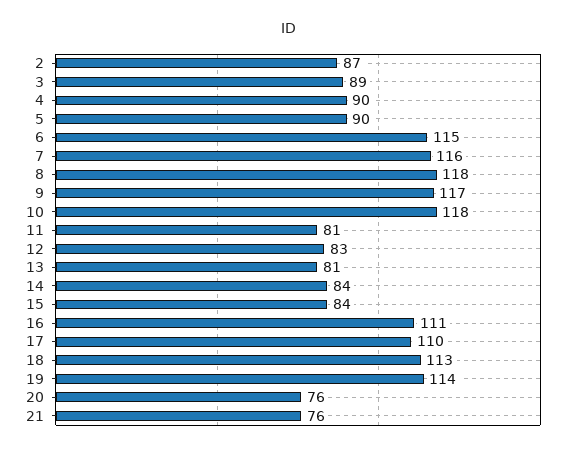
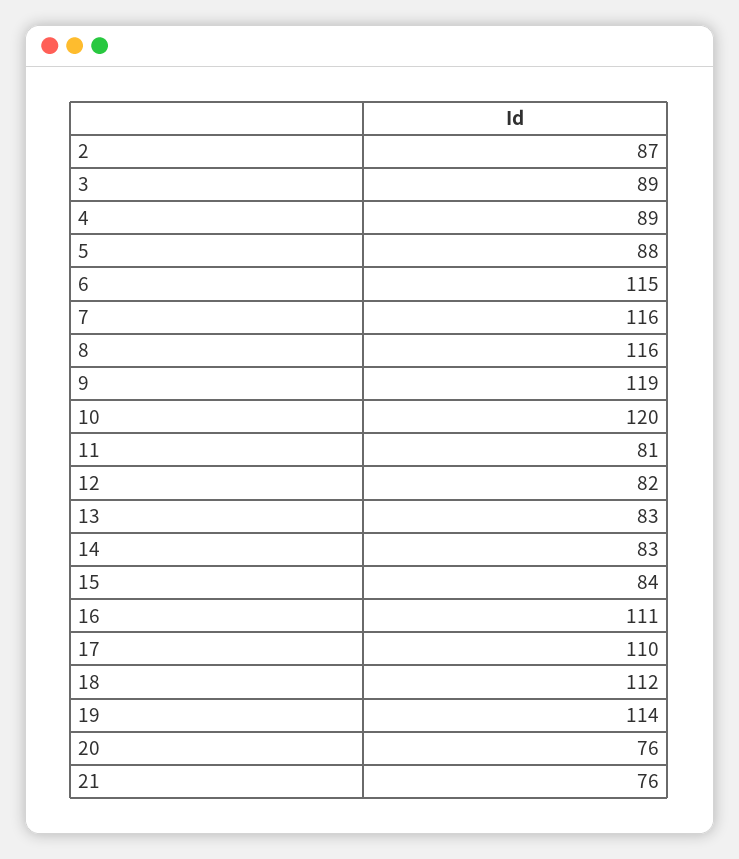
4: 90 -> 89
5: 90 -> 88
8: 118 -> 116
9: 117 -> 119
10: 118 -> 120
12: 83 -> 82
13: 81 -> 83
14: 84 -> 83
18: 113 -> 112

